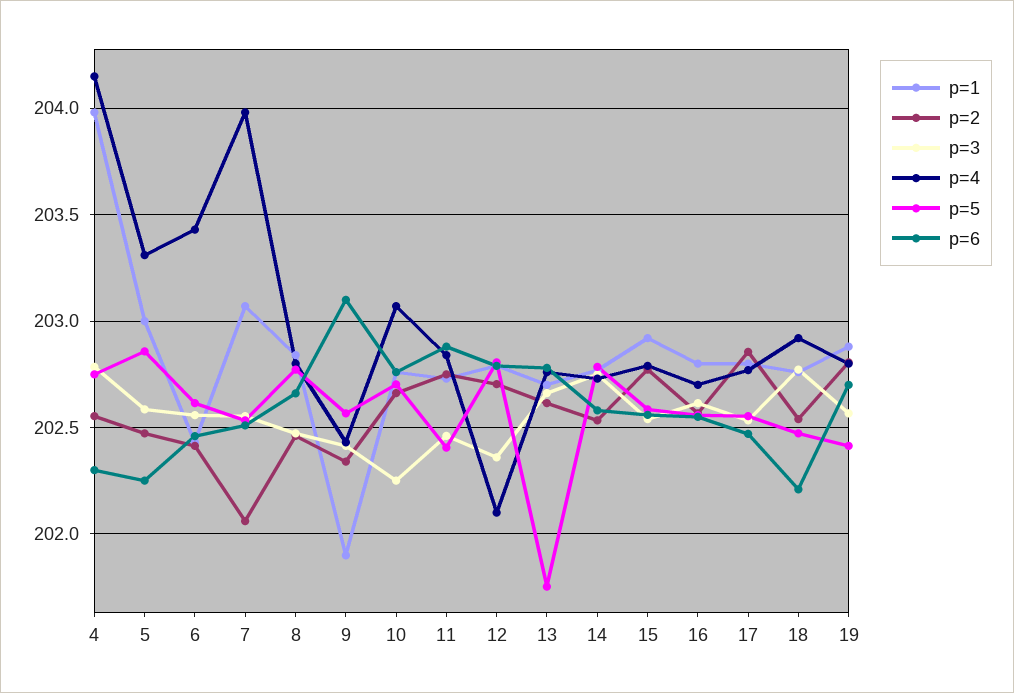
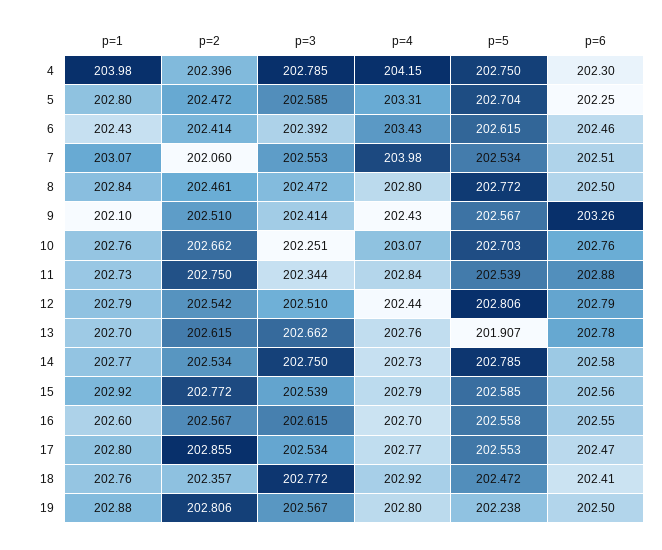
p=2, 4: 202.55 -> 202.396
p=1, 5: 203 -> 202.8
p=5, 5: 202.85 -> 202.704
p=3, 6: 202.55 -> 202.392
p=6, 8: 202.65 -> 202.5
p=1, 9: 201.9 -> 202.1
p=2, 9: 202.35 -> 202.51
p=6, 9: 203.1 -> 203.26
p=3, 11: 202.45 -> 202.344
p=5, 11: 202.4 -> 202.539
p=2, 12: 202.7 -> 202.542
p=3, 12: 202.35 -> 202.51
p=4, 12: 202.1 -> 202.44
p=5, 13: 201.75 -> 201.907
p=1, 16: 202.8 -> 202.6
p=2, 18: 202.55 -> 202.357
p=6, 18: 202.2 -> 202.41
p=5, 19: 202.4 -> 202.238
p=6, 19: 202.7 -> 202.5

